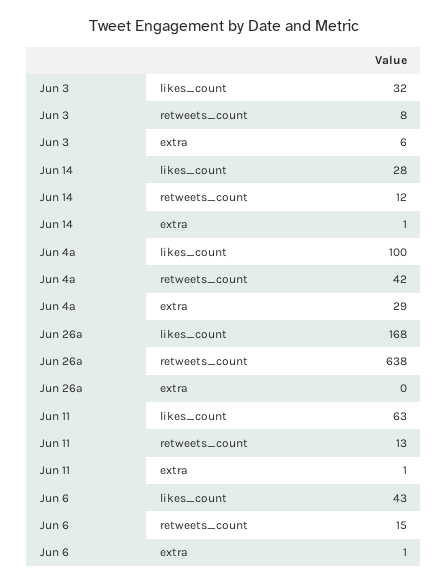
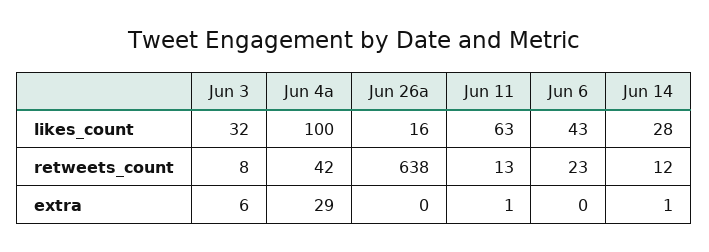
Jun 26a, likes_count: 168 -> 16
Jun 6, retweets_count: 15 -> 23
Jun 6, extra: 1 -> 0

